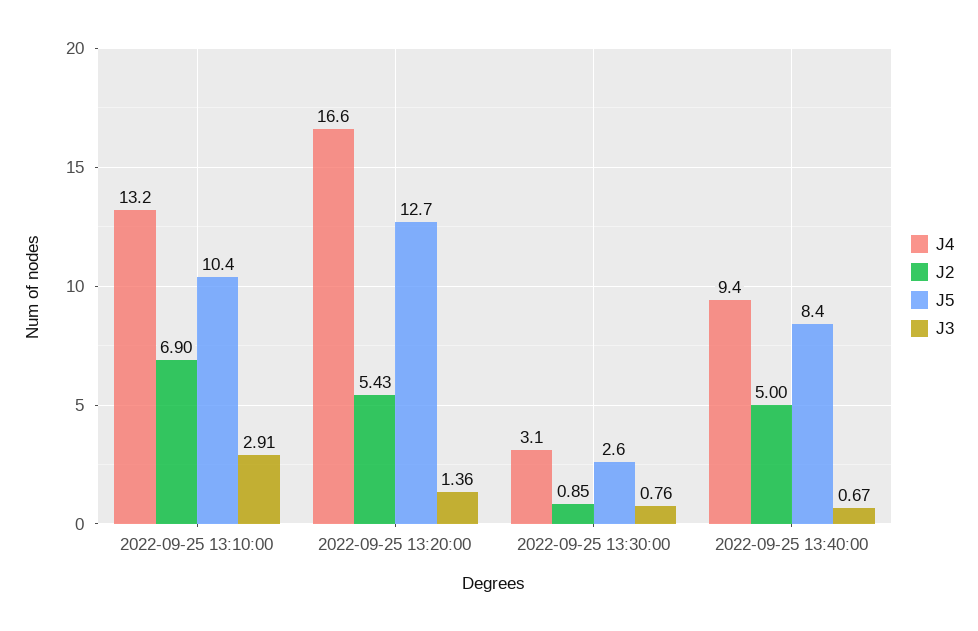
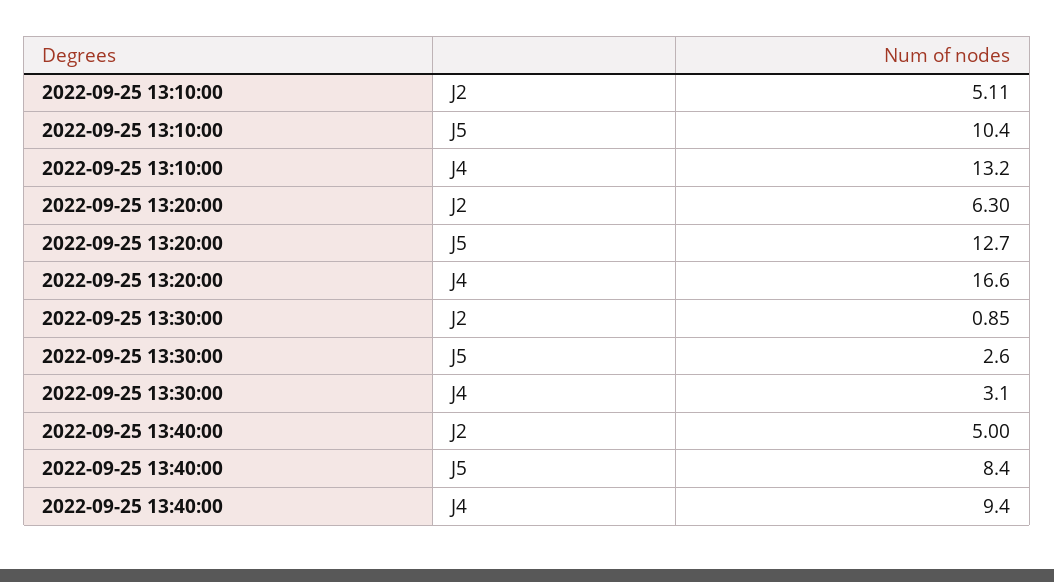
J2, 2022-09-25 13:10:00: 6.9 -> 5.11
J3, 2022-09-25 13:10:00: 2.91 -> none
J2, 2022-09-25 13:20:00: 5.43 -> 6.3
J3, 2022-09-25 13:20:00: 1.36 -> none
J3, 2022-09-25 13:30:00: 0.76 -> none
J3, 2022-09-25 13:40:00: 0.67 -> none

